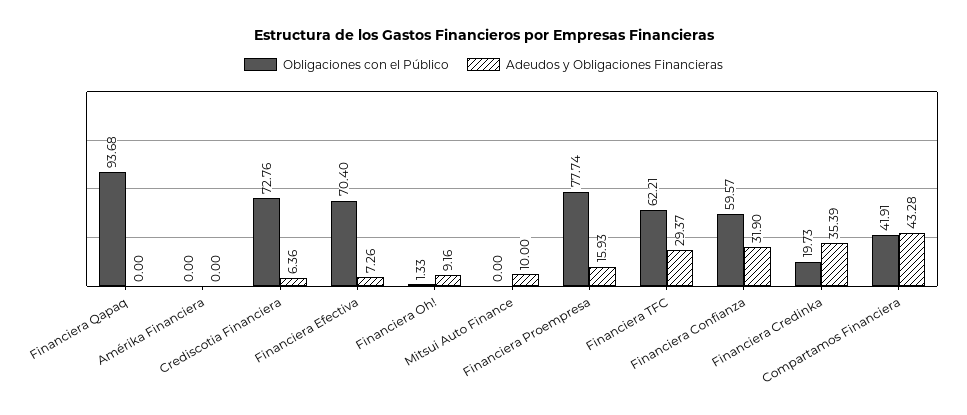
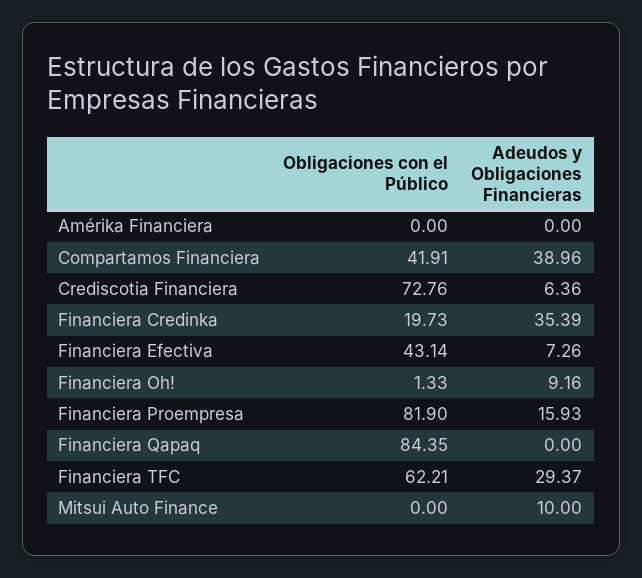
Obligaciones con el Público, Financiera Qapaq: 93.68 -> 84.35
Obligaciones con el Público, Financiera Efectiva: 70.4 -> 43.14
Obligaciones con el Público, Financiera Proempresa: 77.74 -> 81.9
Obligaciones con el Público, Financiera Confianza: 59.57 -> none
Adeudos y Obligaciones Financieras, Financiera Confianza: 31.9 -> none
Adeudos y Obligaciones Financieras, Compartamos Financiera: 43.28 -> 38.96

